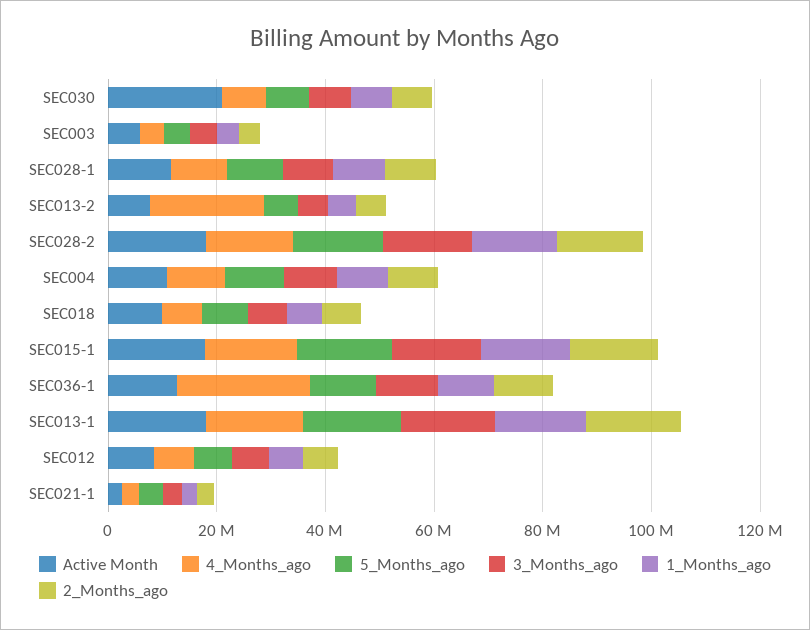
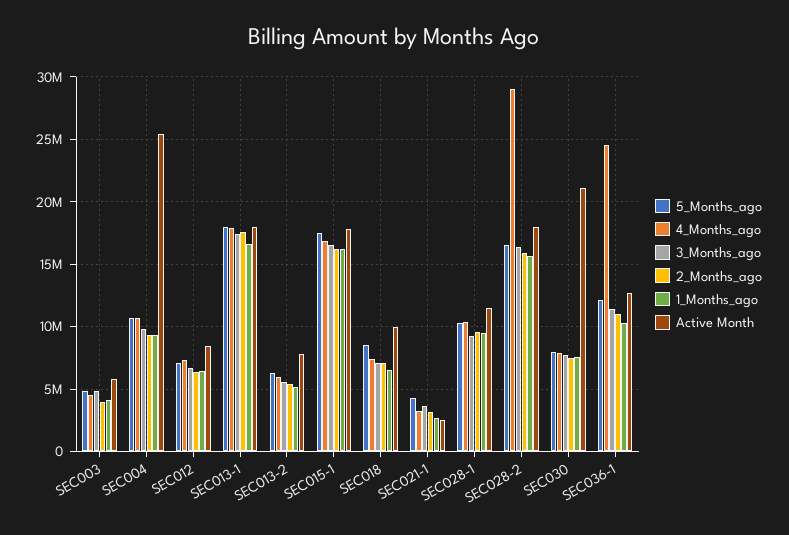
4_Months_ago, SEC013-2: 20000000 -> 6000000
4_Months_ago, SEC028-2: 15000000 -> 29000000
Active Month, SEC004: 10000000 -> 25500000

